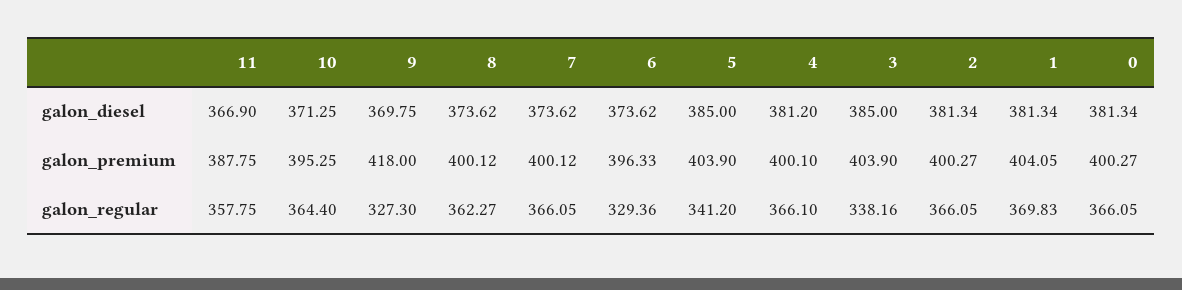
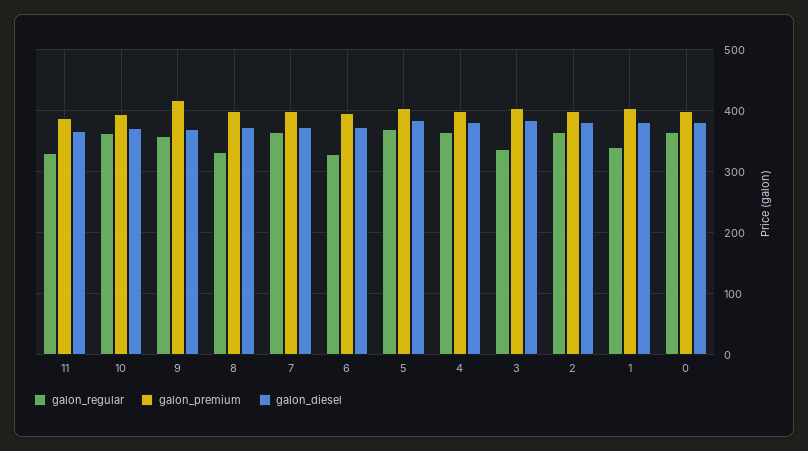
galon_regular, 11: 357.75 -> 330
galon_regular, 9: 327.3 -> 360
galon_regular, 8: 362.27 -> 330
galon_regular, 5: 341.2 -> 370
galon_regular, 1: 369.83 -> 340

